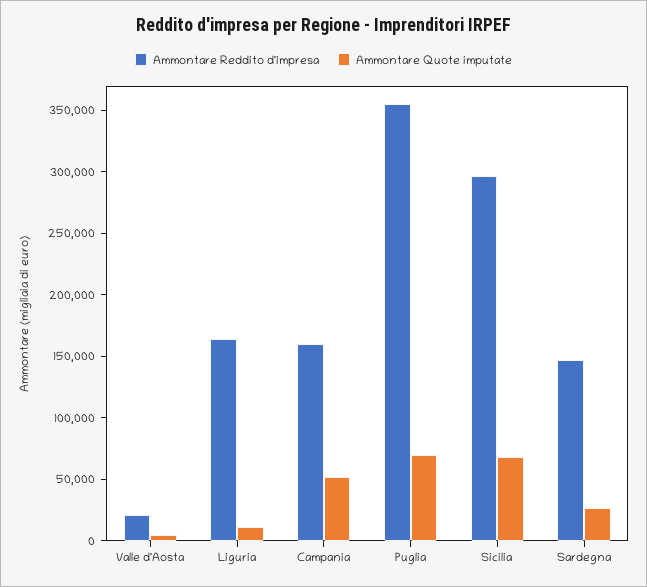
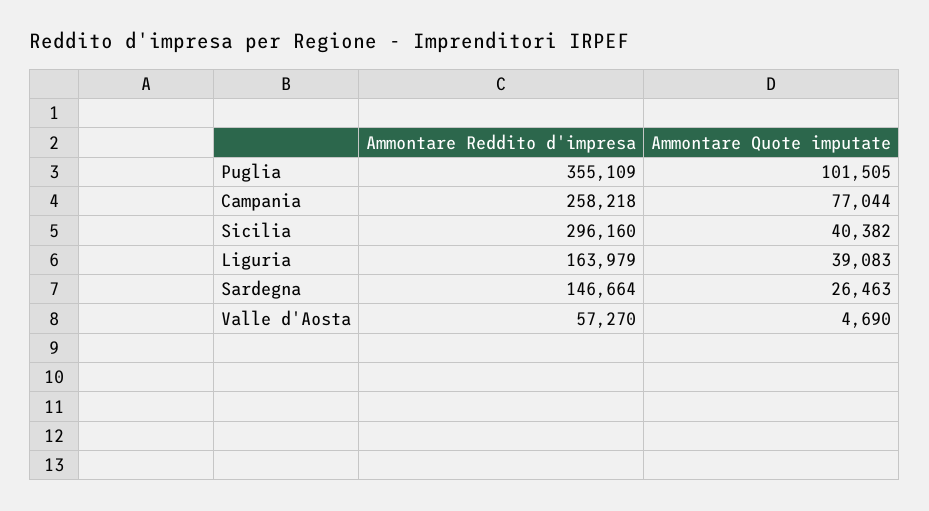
Ammontare Reddito d'impresa, Valle d'Aosta: 20000 -> 57270
Ammontare Quote imputate, Liguria: 10000 -> 39083
Ammontare Reddito d'impresa, Campania: 160000 -> 258218
Ammontare Quote imputate, Campania: 50000 -> 77044
Ammontare Quote imputate, Puglia: 70000 -> 101505
Ammontare Quote imputate, Sicilia: 70000 -> 40382

